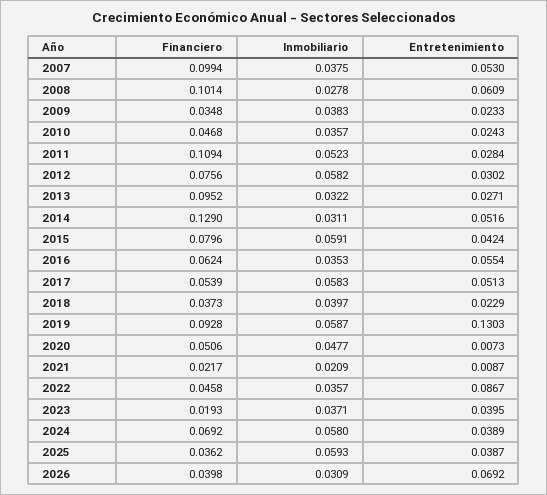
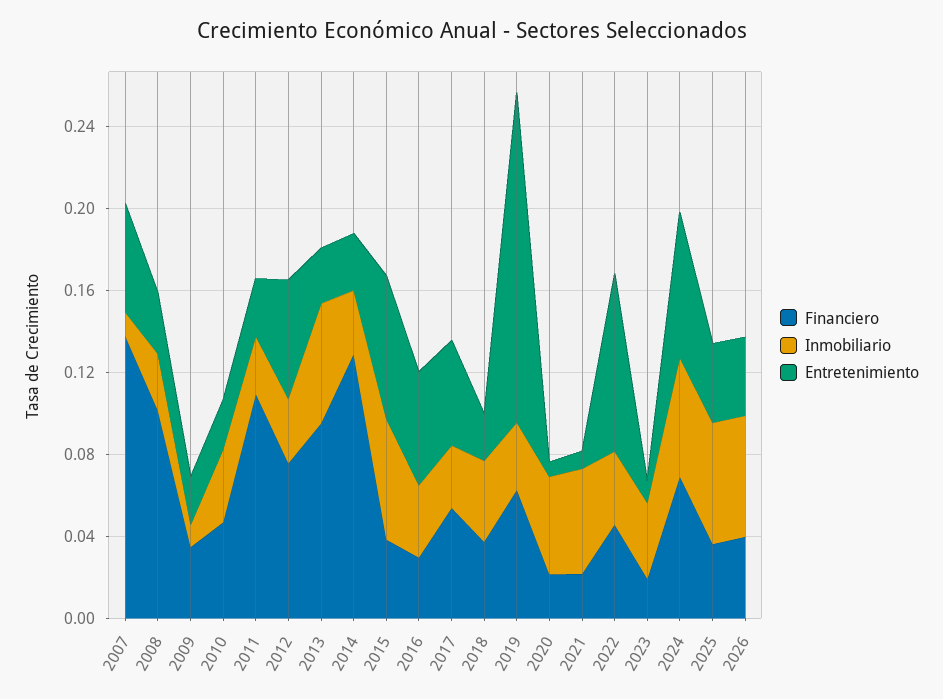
Financiero, 2007: 0.0994 -> 0.14
Inmobiliario, 2007: 0.0375 -> 0.01
Entretenimiento, 2008: 0.0609 -> 0.03
Inmobiliario, 2009: 0.0383 -> 0.01
Inmobiliario, 2011: 0.0523 -> 0.03
Inmobiliario, 2012: 0.0582 -> 0.03
Entretenimiento, 2012: 0.0302 -> 0.06
Inmobiliario, 2013: 0.0322 -> 0.06
Entretenimiento, 2014: 0.0516 -> 0.03
Financiero, 2015: 0.0796 -> 0.04
Entretenimiento, 2015: 0.0424 -> 0.07
Financiero, 2016: 0.0624 -> 0.03
Inmobiliario, 2017: 0.0583 -> 0.03
Financiero, 2019: 0.0928 -> 0.06
Inmobiliario, 2019: 0.0587 -> 0.03
Entretenimiento, 2019: 0.1303 -> 0.16
Financiero, 2020: 0.0506 -> 0.02
Inmobiliario, 2021: 0.0209 -> 0.05
Entretenimiento, 2023: 0.0395 -> 0.01
Entretenimiento, 2024: 0.0389 -> 0.07
Inmobiliario, 2026: 0.0309 -> 0.06
Entretenimiento, 2026: 0.0692 -> 0.04

